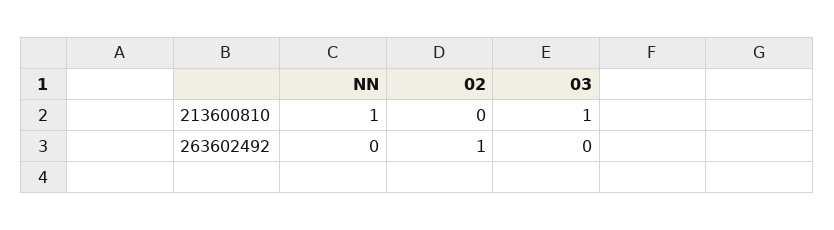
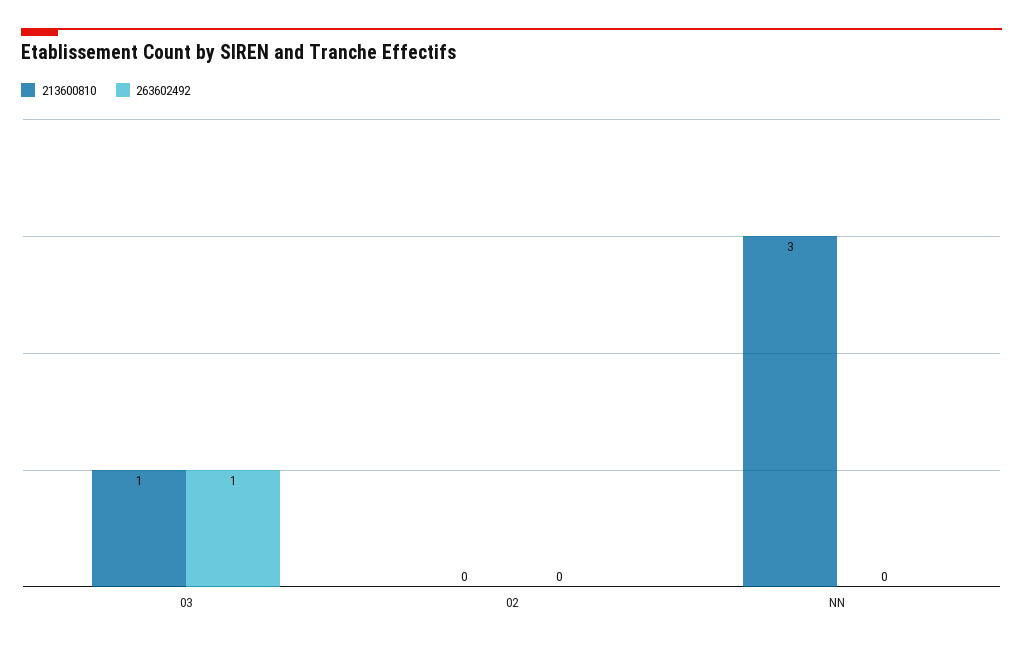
213600810, NN: 1 -> 3
263602492, 02: 1 -> 0
263602492, 03: 0 -> 1

